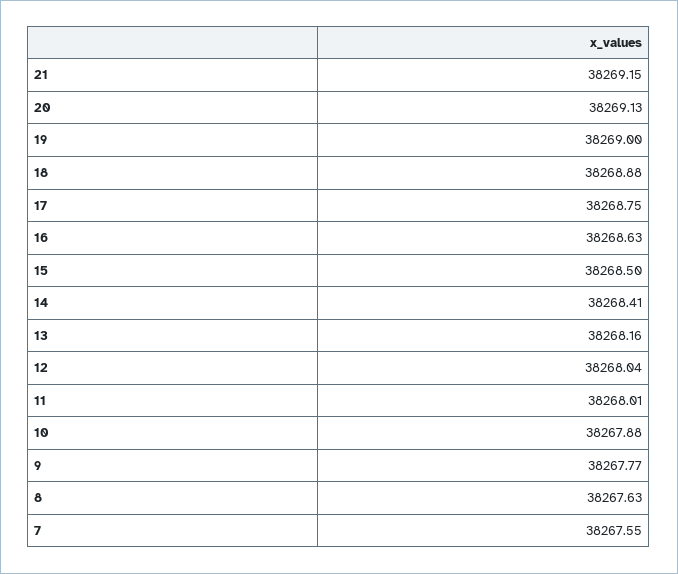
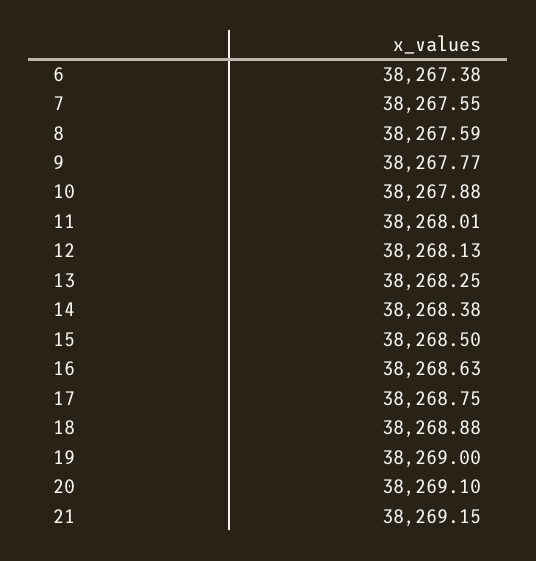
20: 38269.13 -> 38269.1
14: 38268.41 -> 38268.38
13: 38268.16 -> 38268.25
12: 38268.04 -> 38268.13
8: 38267.63 -> 38267.59
6: none -> 38267.38

